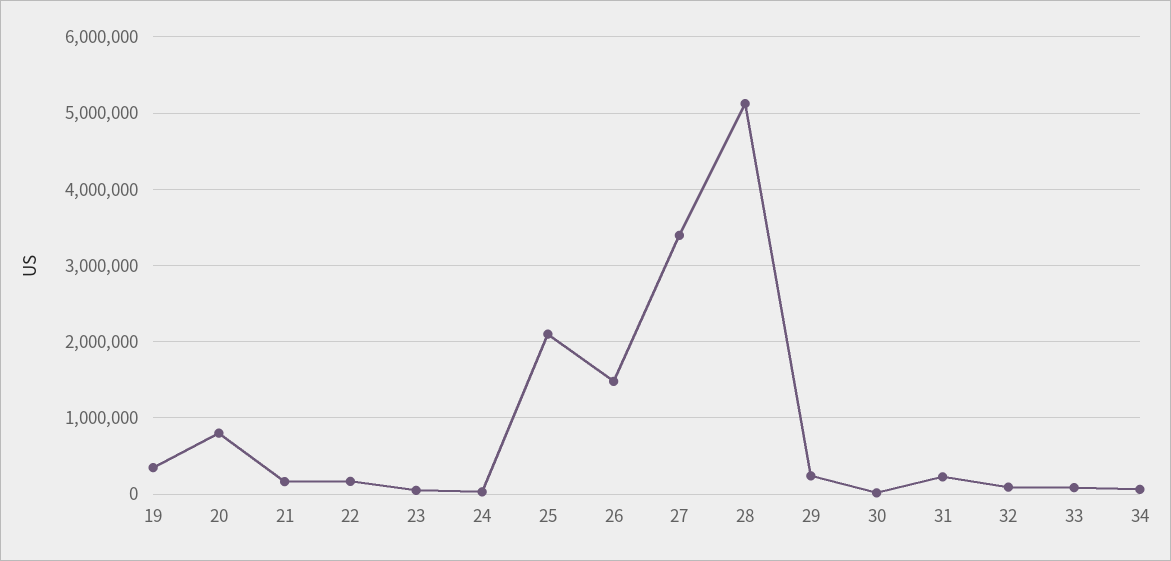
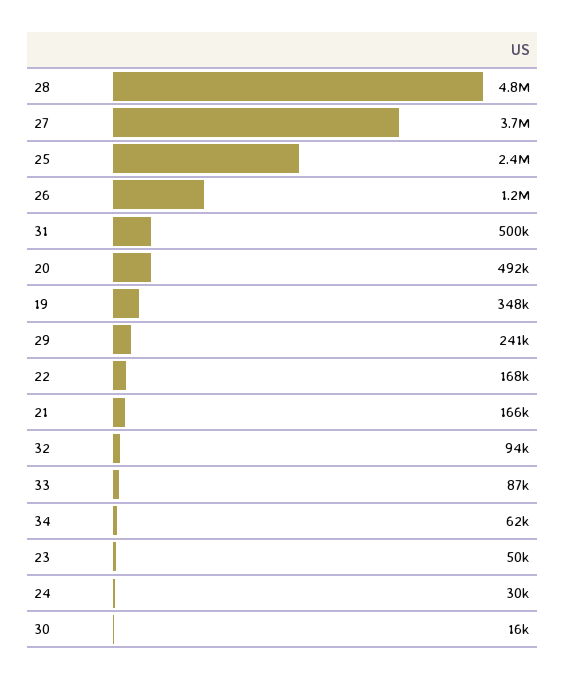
20: 800000 -> 492000
25: 2100000 -> 2400000
26: 1500000 -> 1200000
27: 3400000 -> 3700000
28: 5100000 -> 4800000
31: 200000 -> 500000

